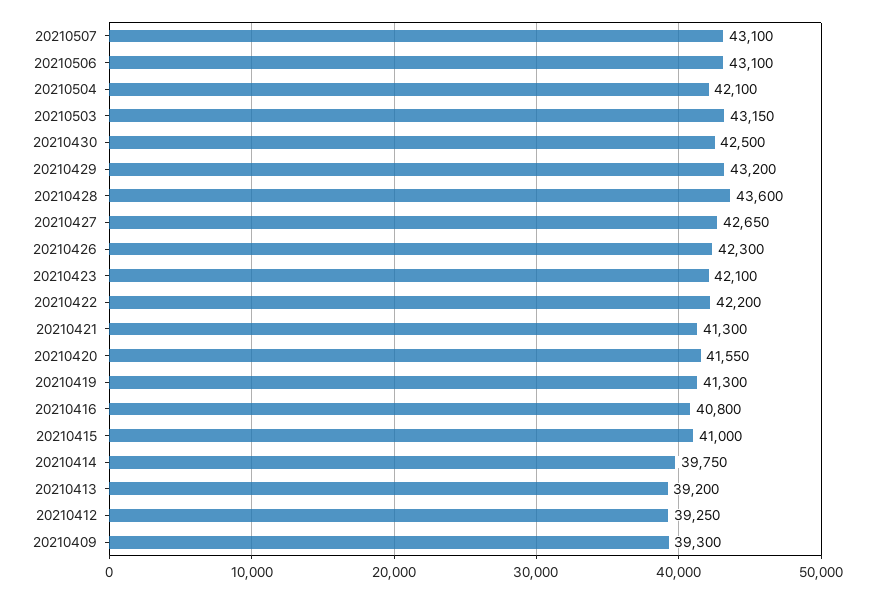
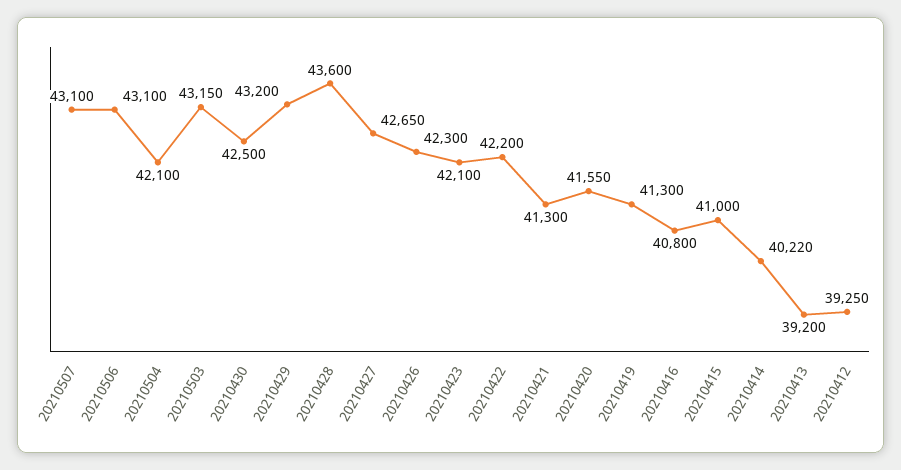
20210414: 39750 -> 40220
20210409: 39300 -> none

